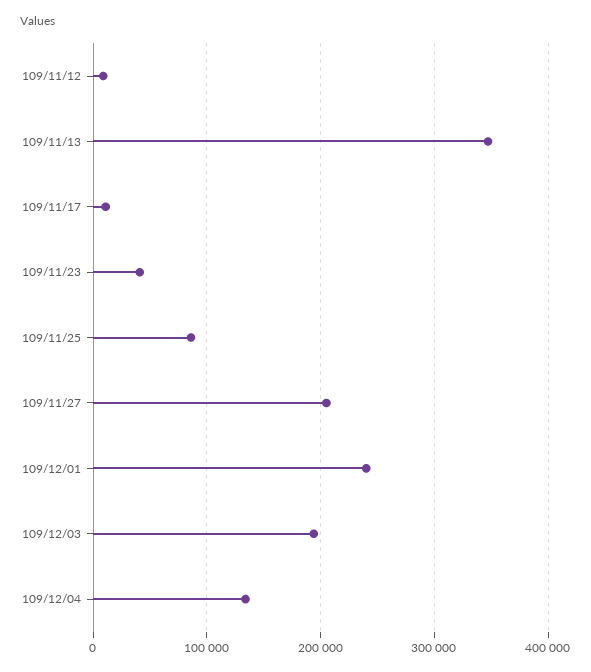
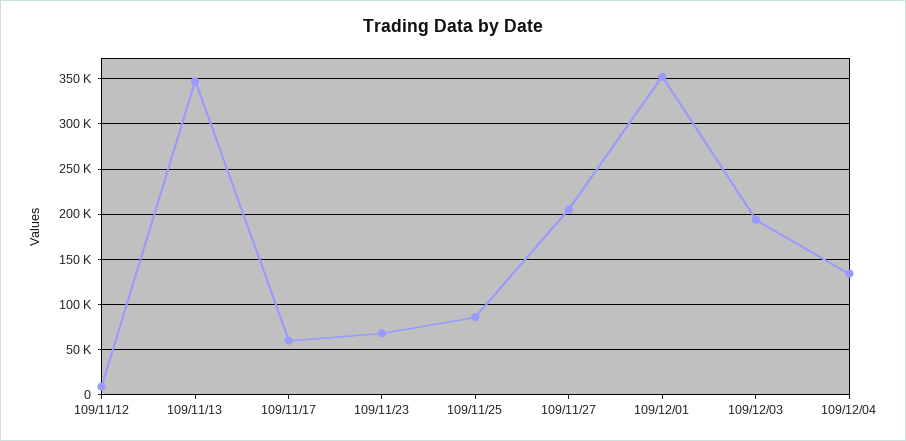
109/11/17: 10000 -> 60000
109/11/23: 40000 -> 70000
109/12/01: 240000 -> 350000

